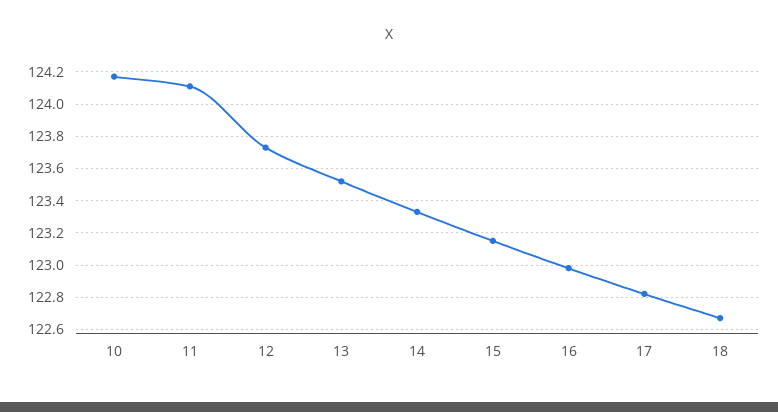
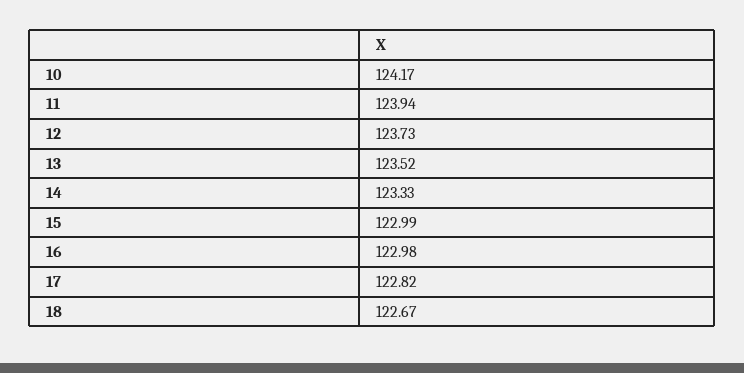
11: 124.1 -> 123.94
15: 123.15 -> 122.99

